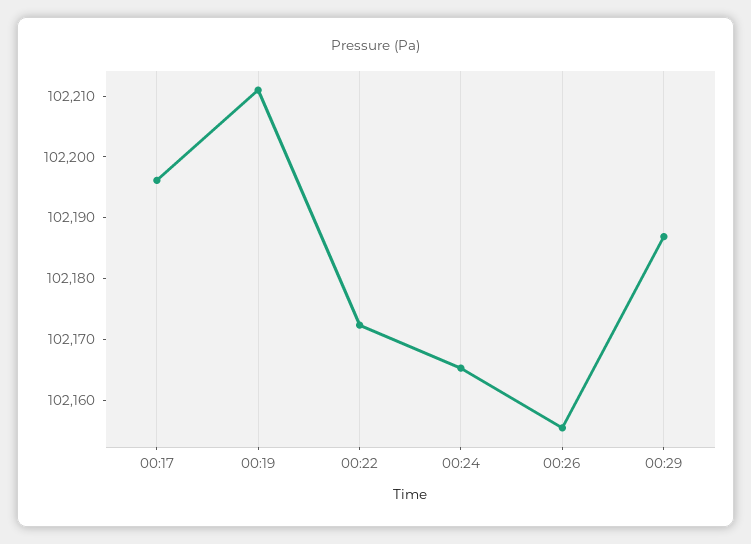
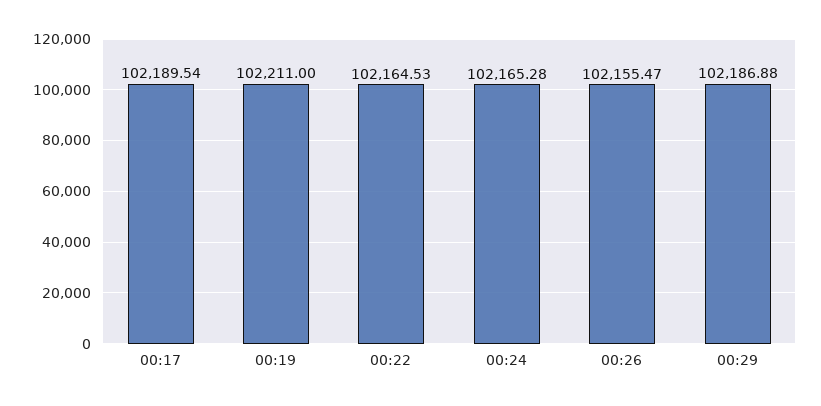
00:17: 102196 -> 102189.54
00:22: 102172 -> 102164.53

